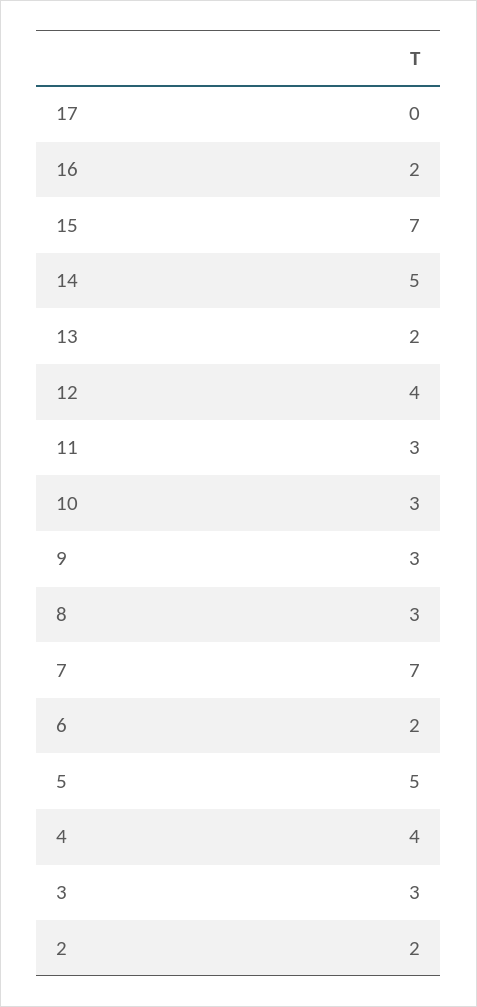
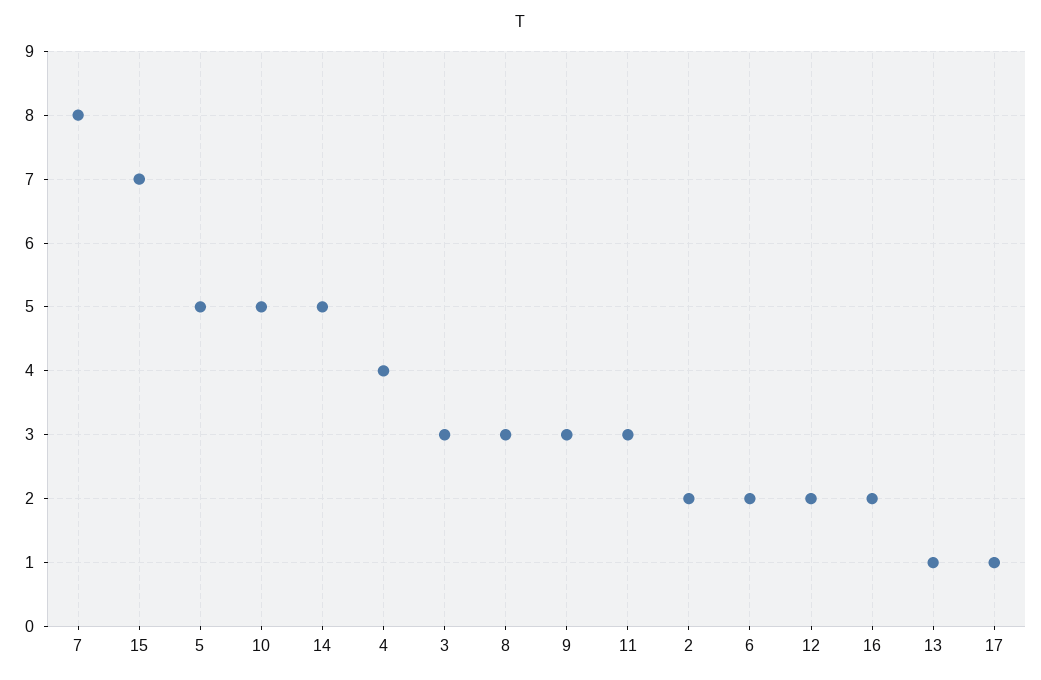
17: 0 -> 1
13: 2 -> 1
12: 4 -> 2
10: 3 -> 5
7: 7 -> 8

